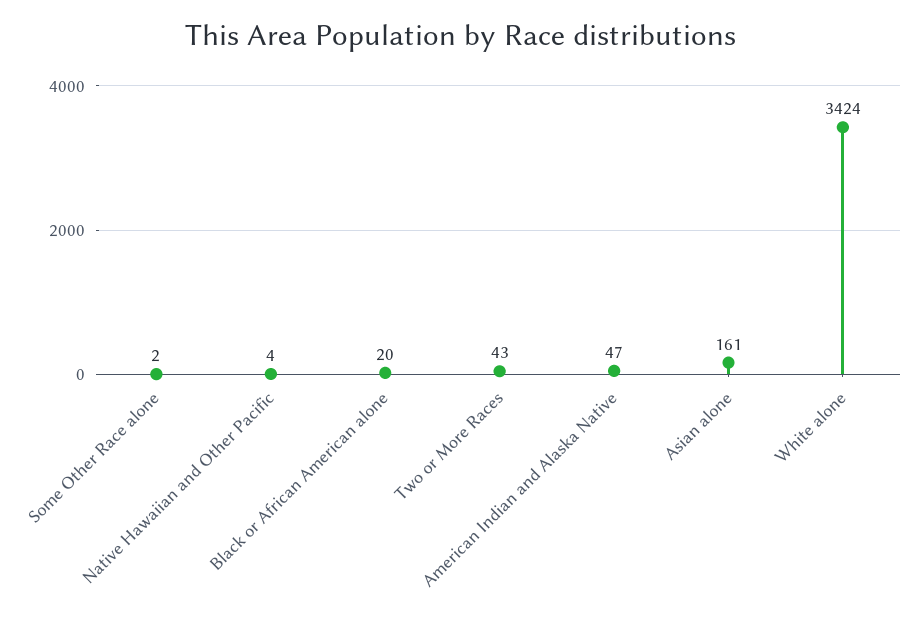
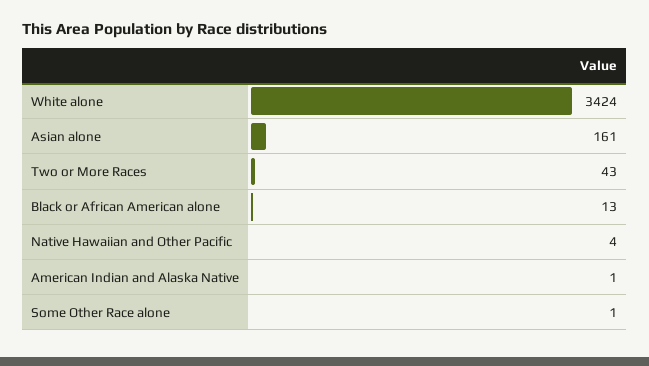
Some Other Race alone: 2 -> 1
Black or African American alone: 20 -> 13
American Indian and Alaska Native: 47 -> 1

